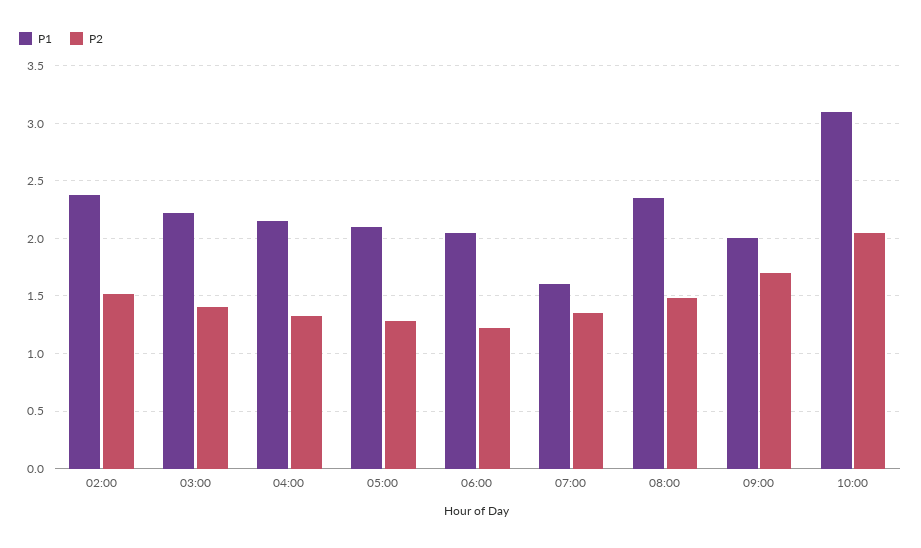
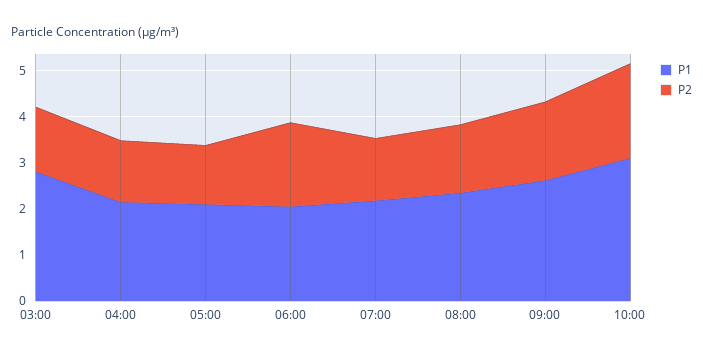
P1, 02:00: 2.4 -> none
P2, 02:00: 1.5 -> none
P1, 03:00: 2.2 -> 2.8
P2, 06:00: 1.2 -> 1.8
P1, 07:00: 1.6 -> 2.2
P1, 09:00: 2 -> 2.6

